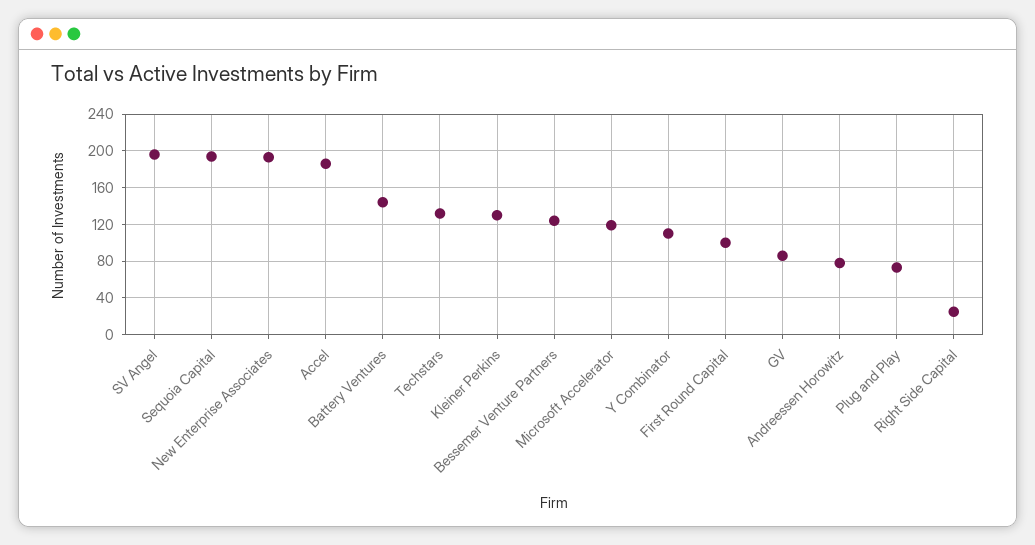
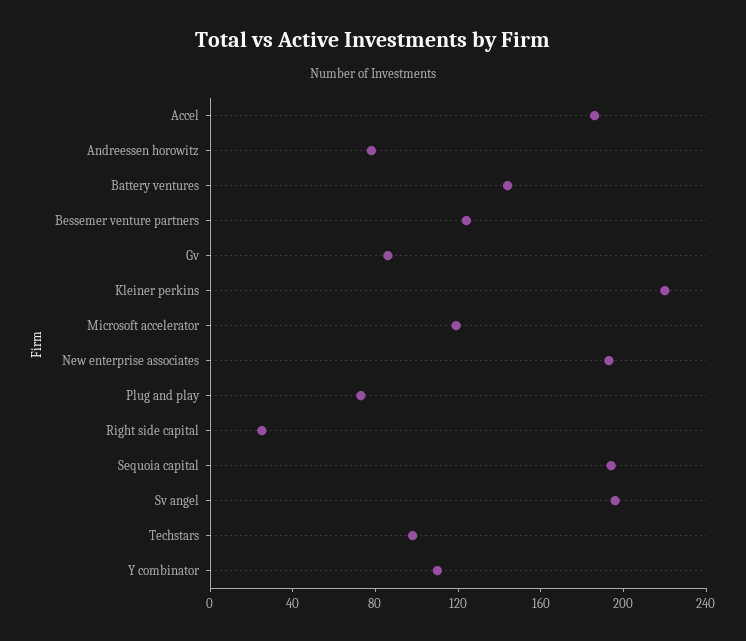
Techstars: 130 -> 100
Kleiner Perkins: 130 -> 220
First Round Capital: 100 -> none

